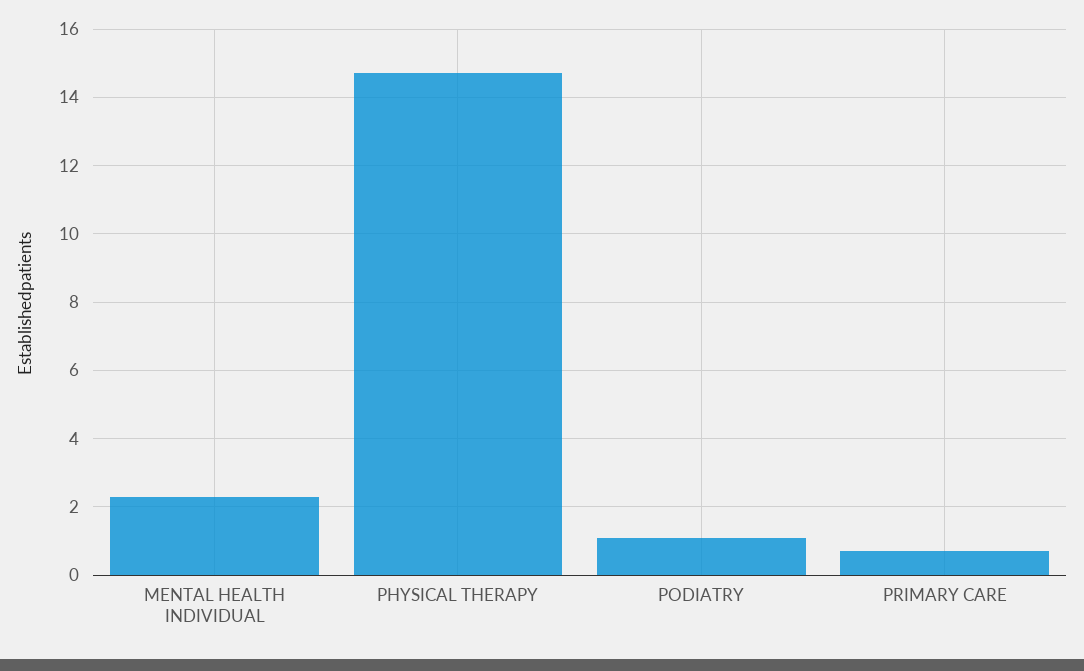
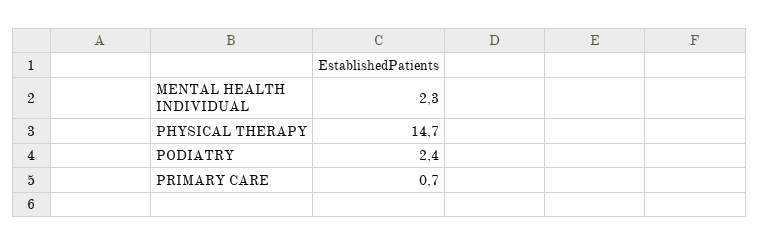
PODIATRY: 1 -> 2.4

